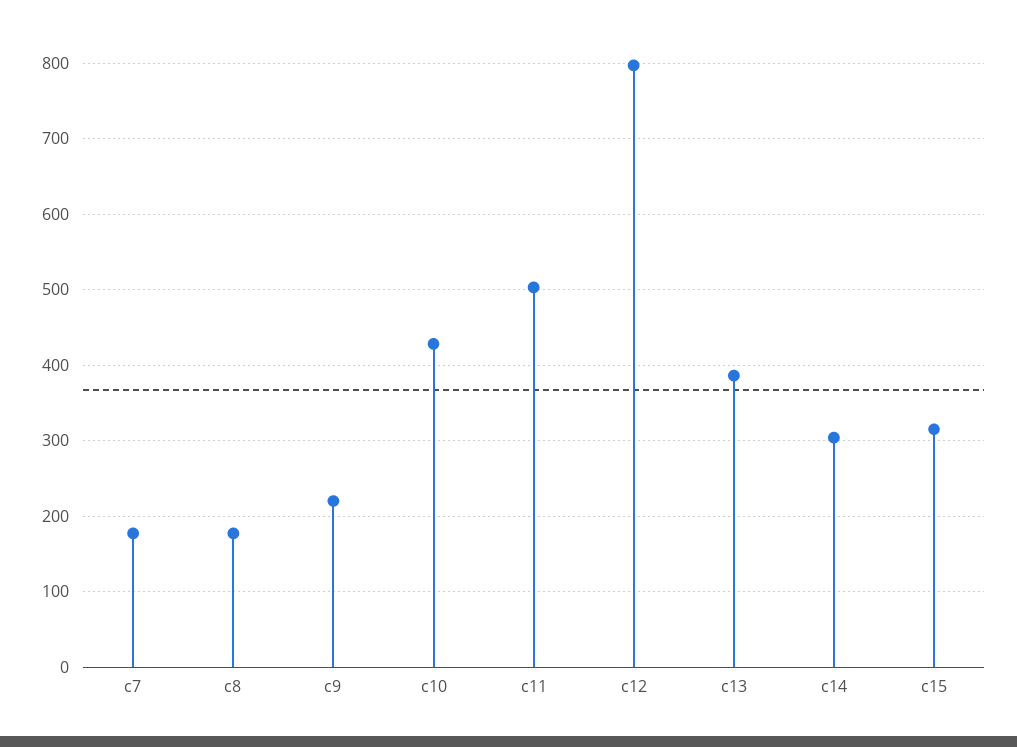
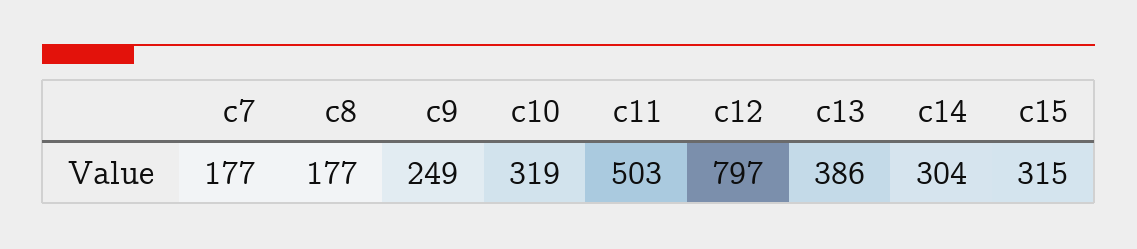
c9: 220 -> 249
c10: 430 -> 319

